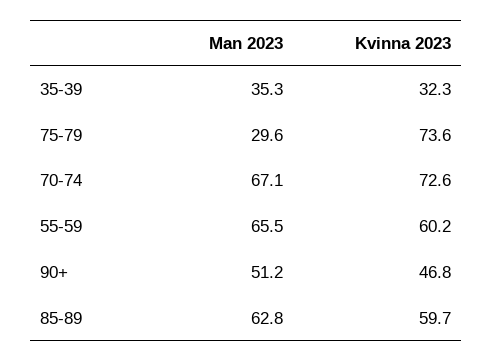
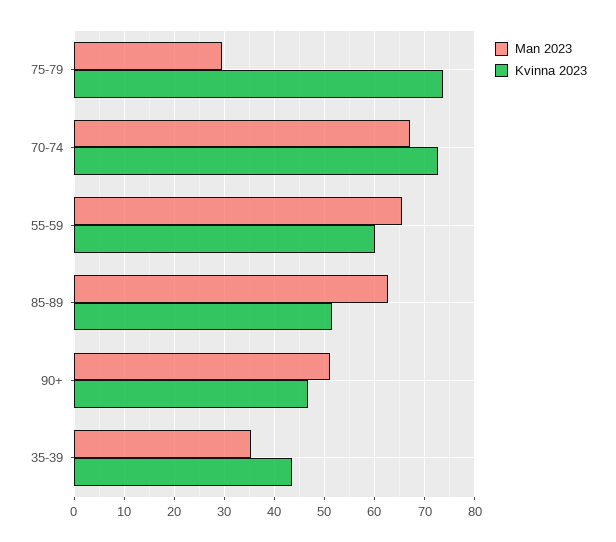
Kvinna 2023, 35-39: 32.3 -> 44
Kvinna 2023, 85-89: 59.7 -> 52

